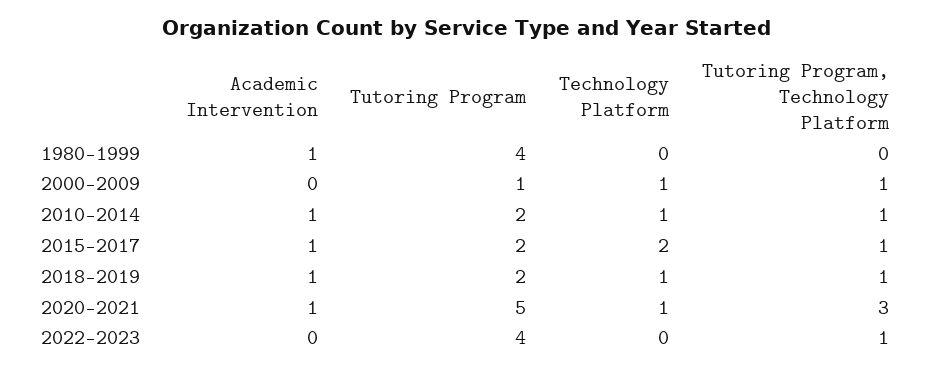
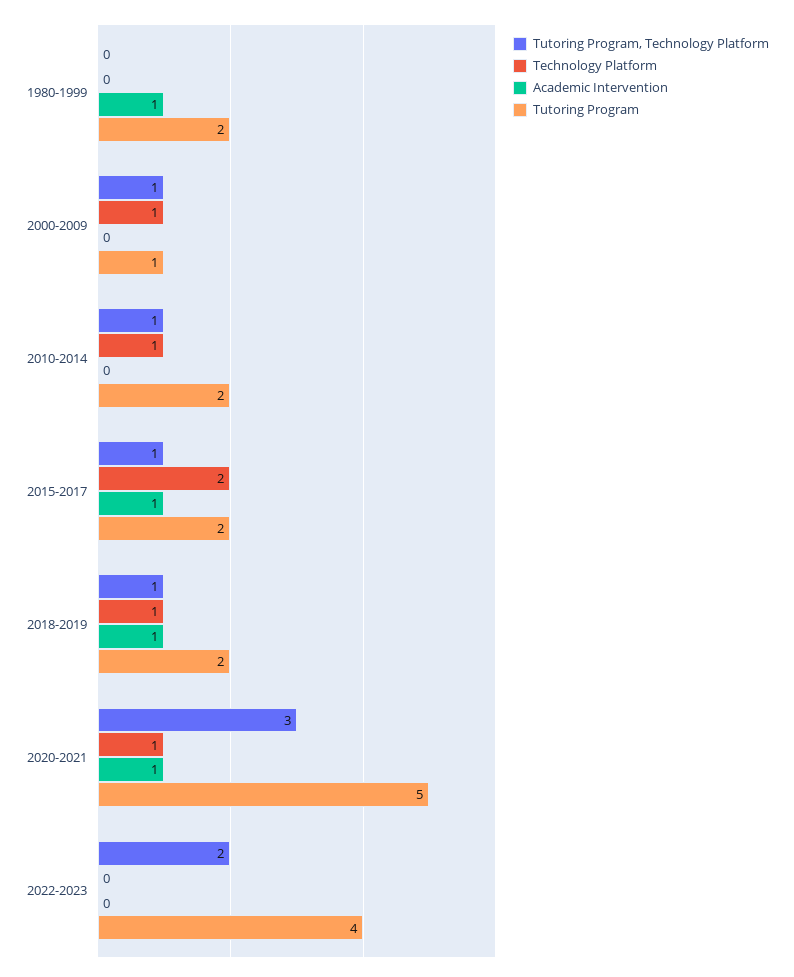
Tutoring Program, 1980-1999: 4 -> 2
Academic Intervention, 2010-2014: 1 -> 0
Tutoring Program, Technology Platform, 2022-2023: 1 -> 2

